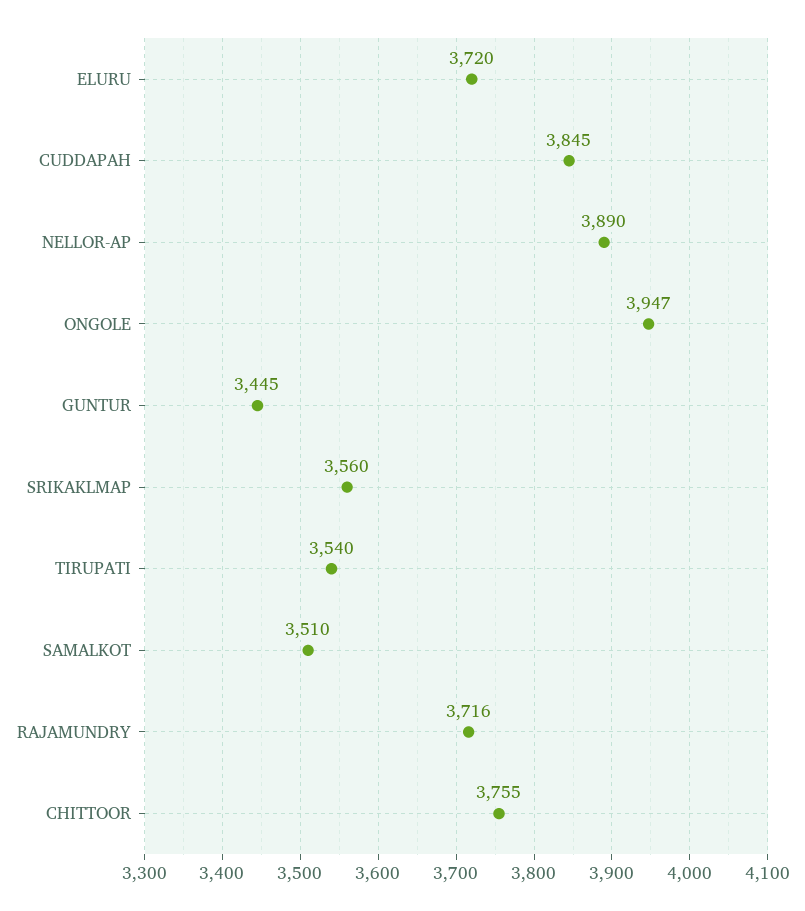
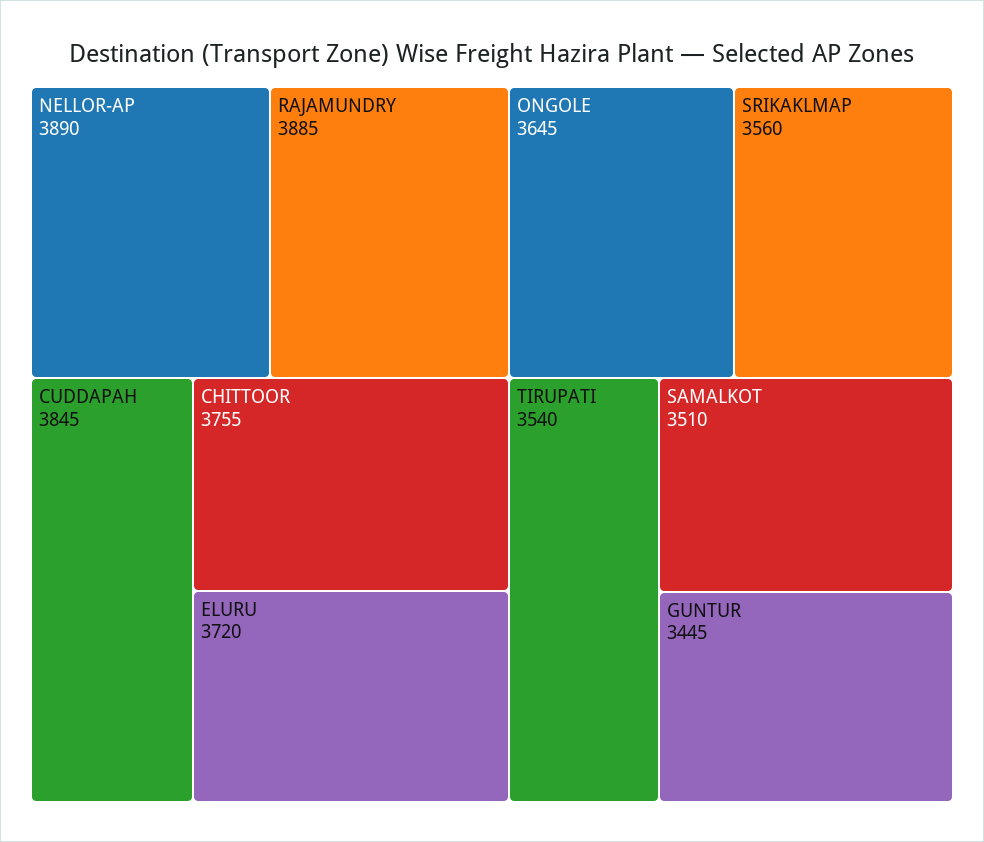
ONGOLE: 3947 -> 3645
RAJAMUNDRY: 3716 -> 3885

